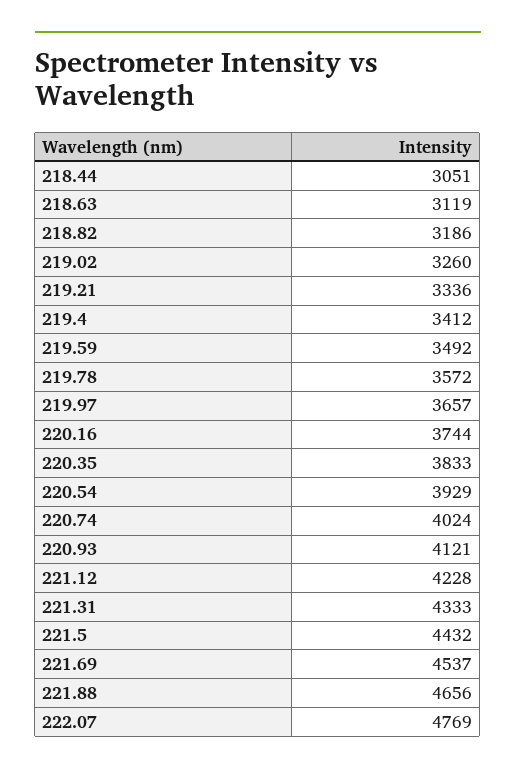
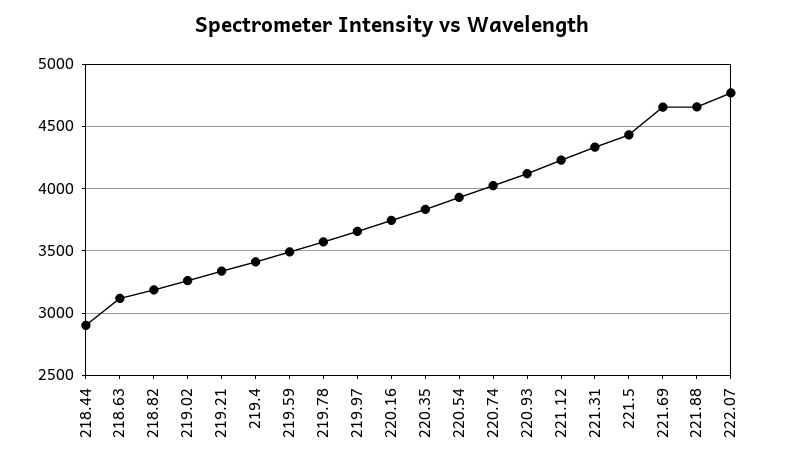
218.44: 3051 -> 2900
221.69: 4537 -> 4650

